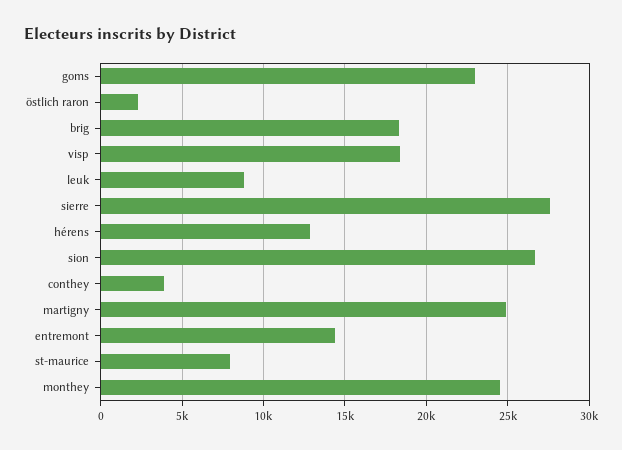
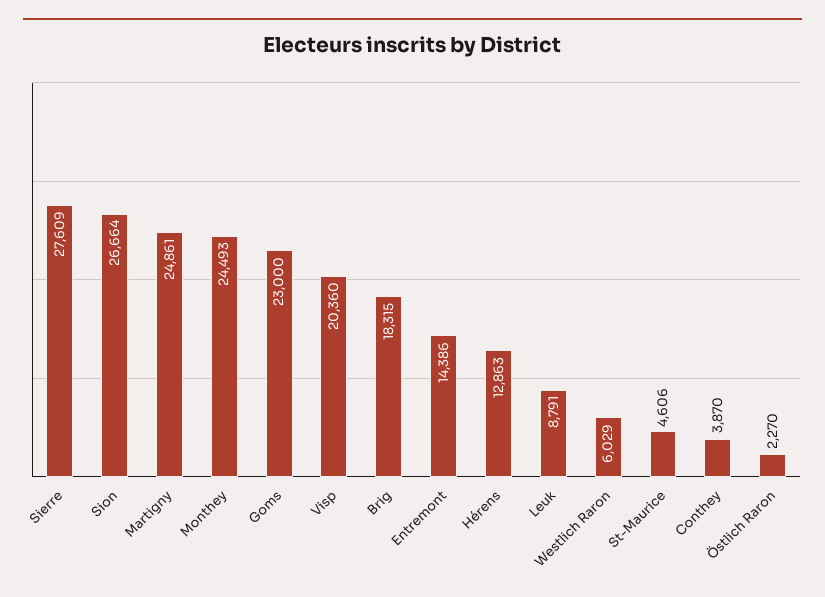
visp: 18500 -> 20360
st-maurice: 8000 -> 4606
Westlich Raron: none -> 6029

